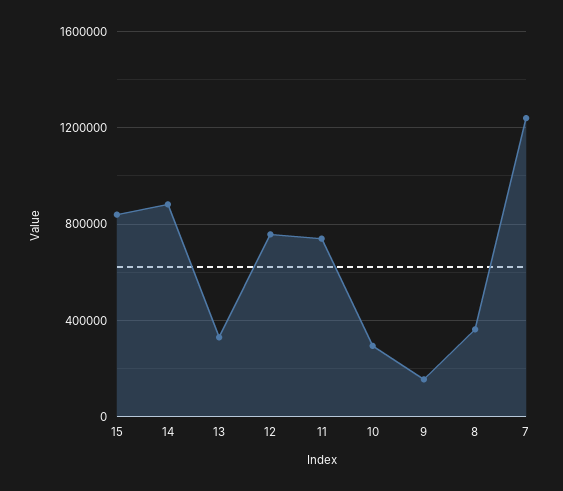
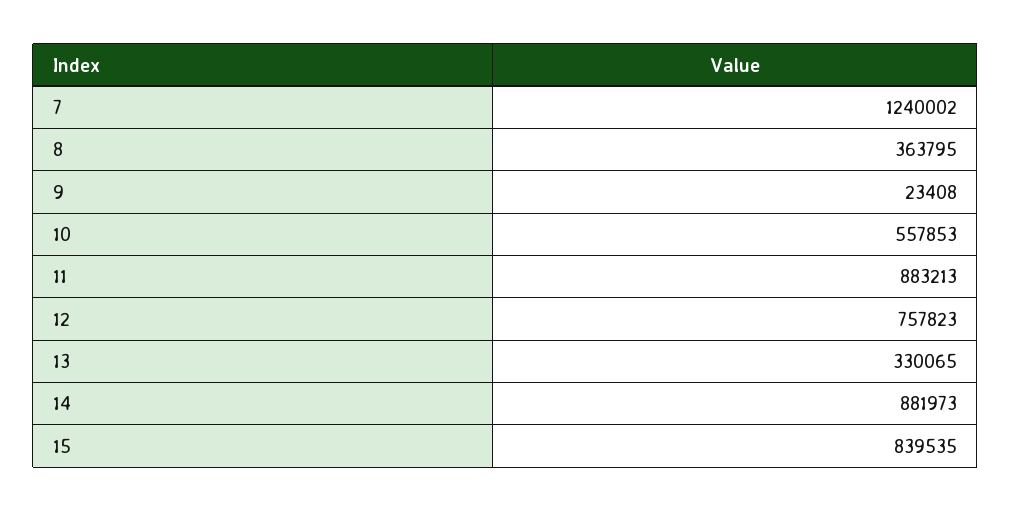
11: 750000 -> 883213
10: 300000 -> 557853
9: 150000 -> 23408

